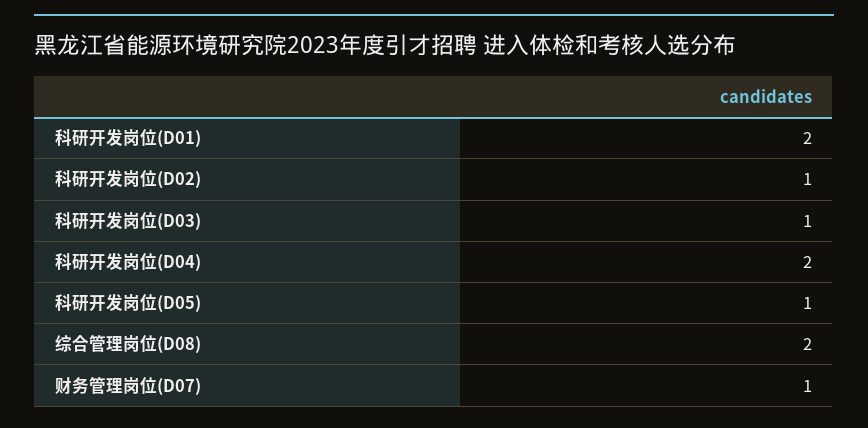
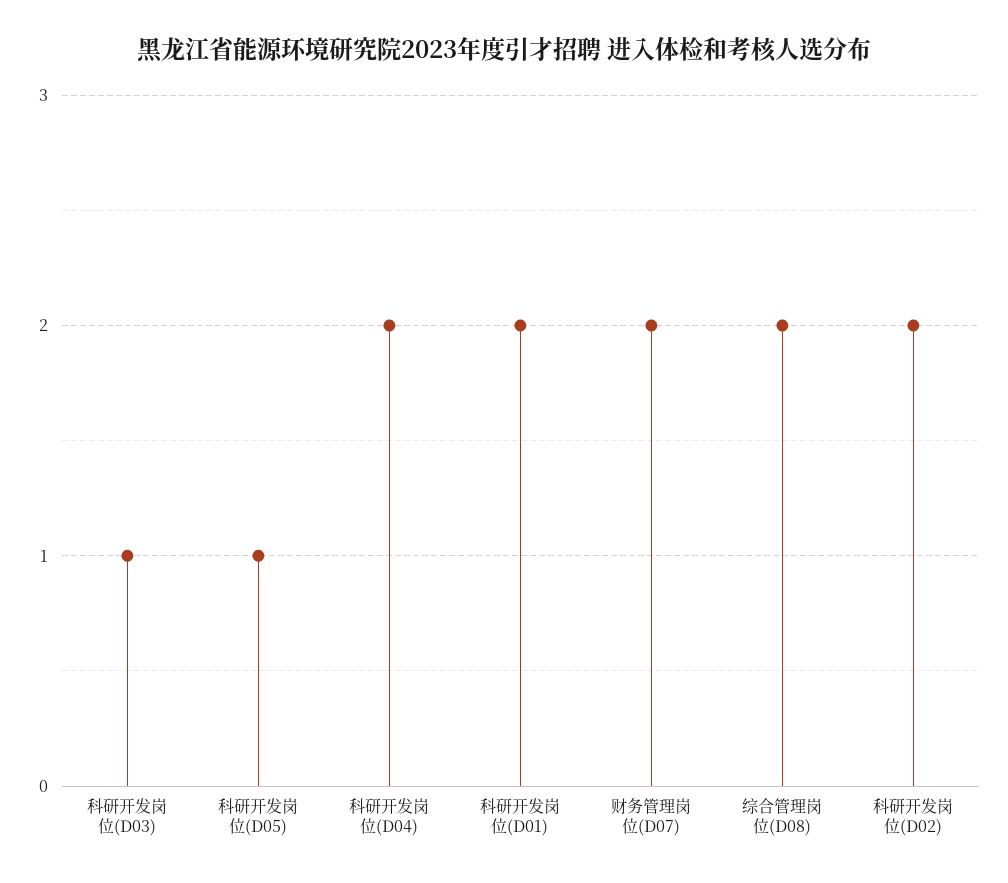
科研开发岗位(D02): 1 -> 2
财务管理岗位(D07): 1 -> 2

